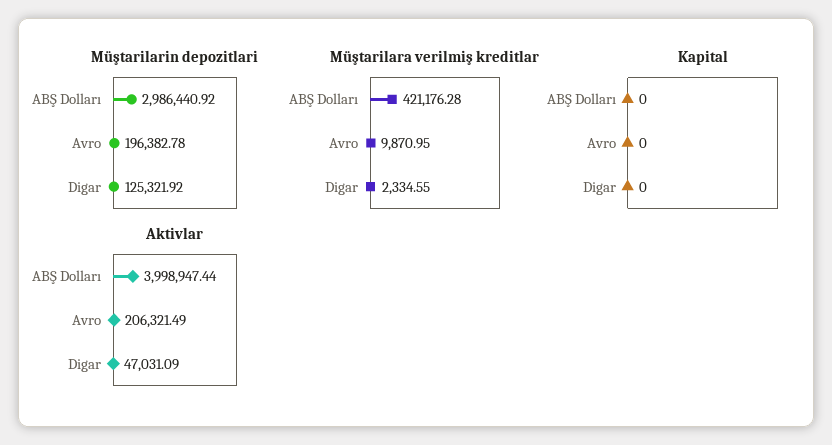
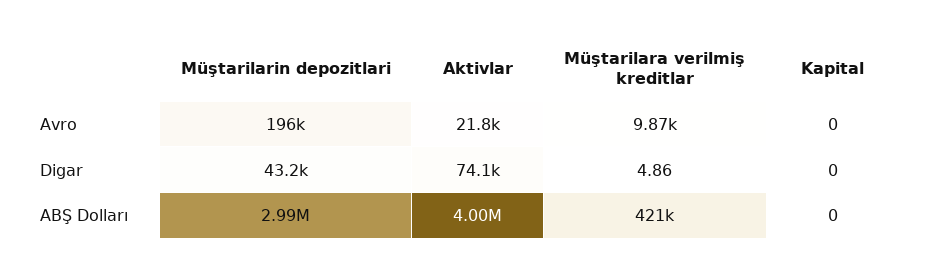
Müştarilarin depozitlari, Digar: 125321.92 -> 43200
Müştarilara verilmiş kreditlar, Digar: 2334.55 -> 4.86
Aktivlar, Avro: 206321.49 -> 21800
Aktivlar, Digar: 47031.09 -> 74100

